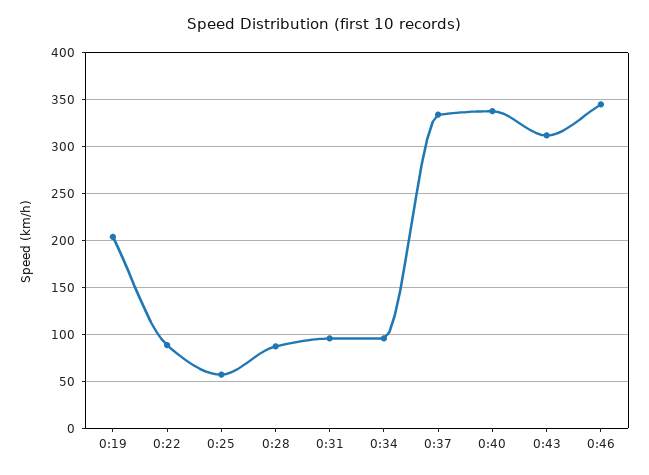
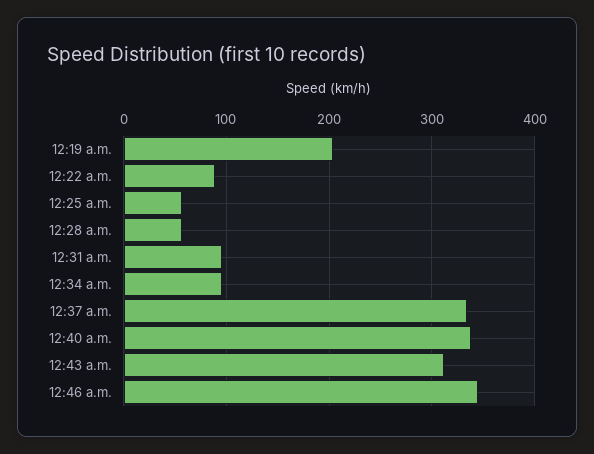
0:28: 90 -> 60

